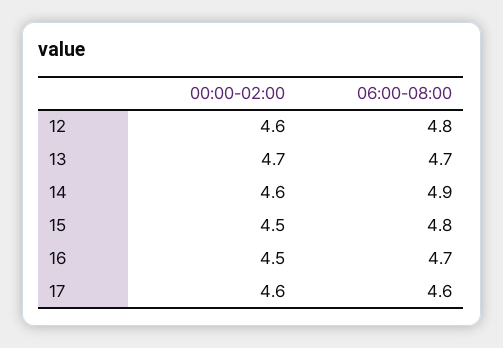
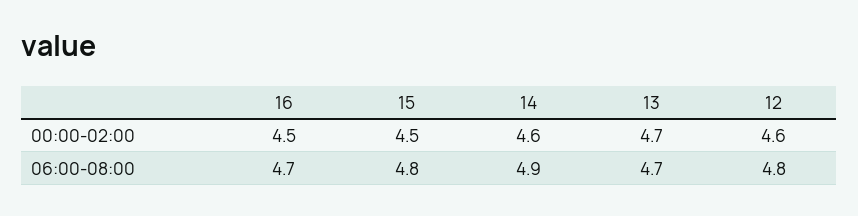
00:00-02:00, 17: 4.6 -> none
06:00-08:00, 17: 4.6 -> none

